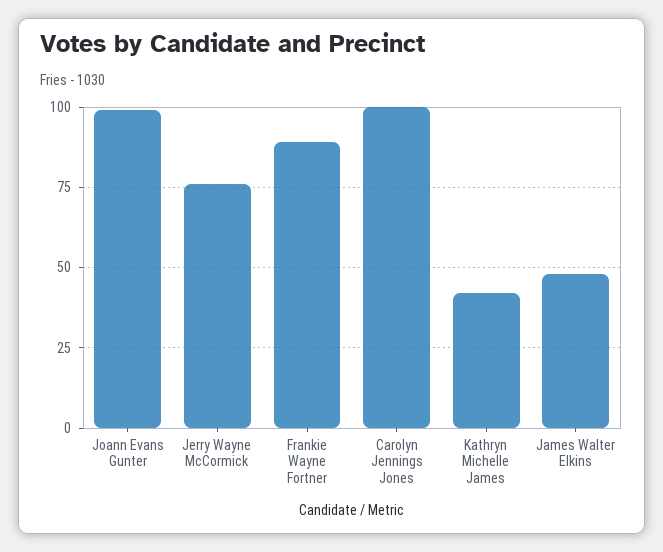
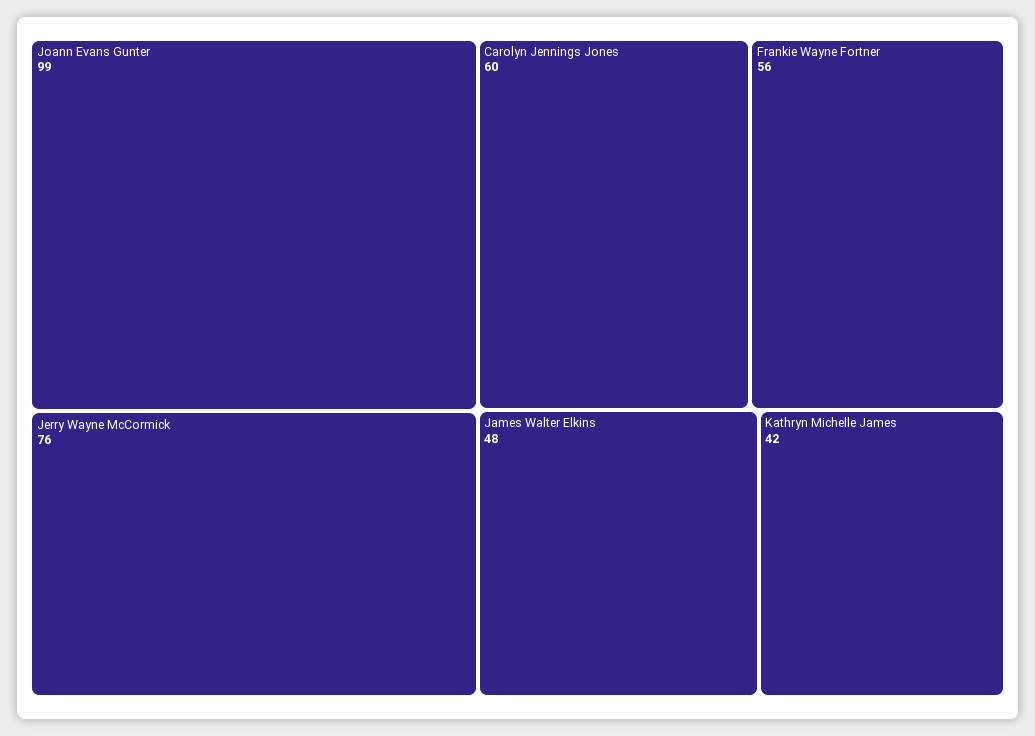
Frankie Wayne Fortner: 90 -> 56
Carolyn Jennings Jones: 100 -> 60

